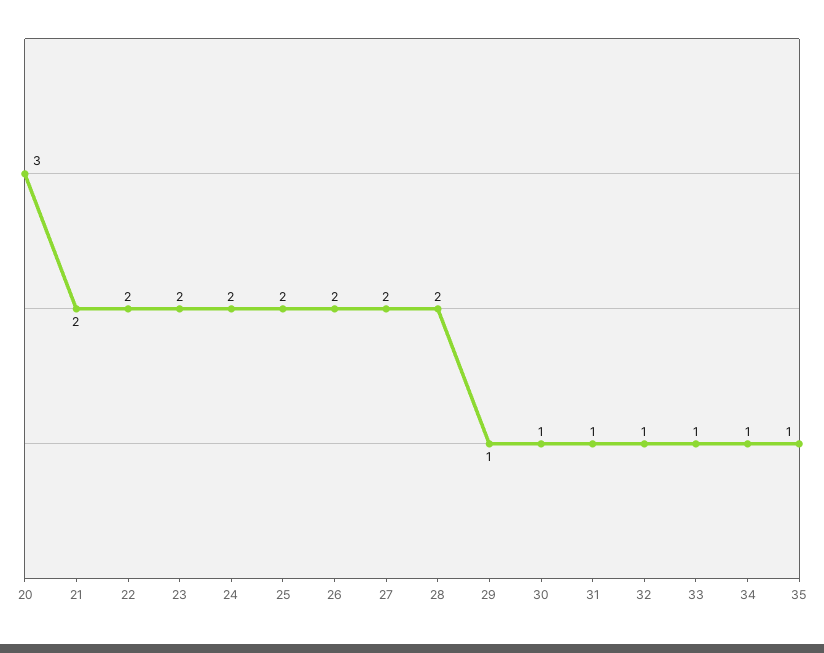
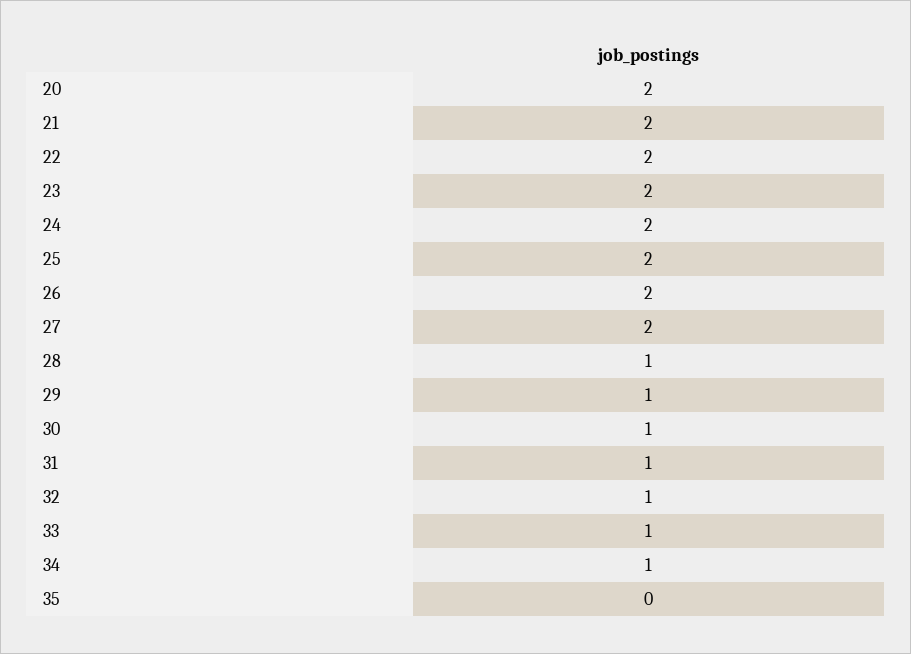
20: 3 -> 2
28: 2 -> 1
35: 1 -> 0

